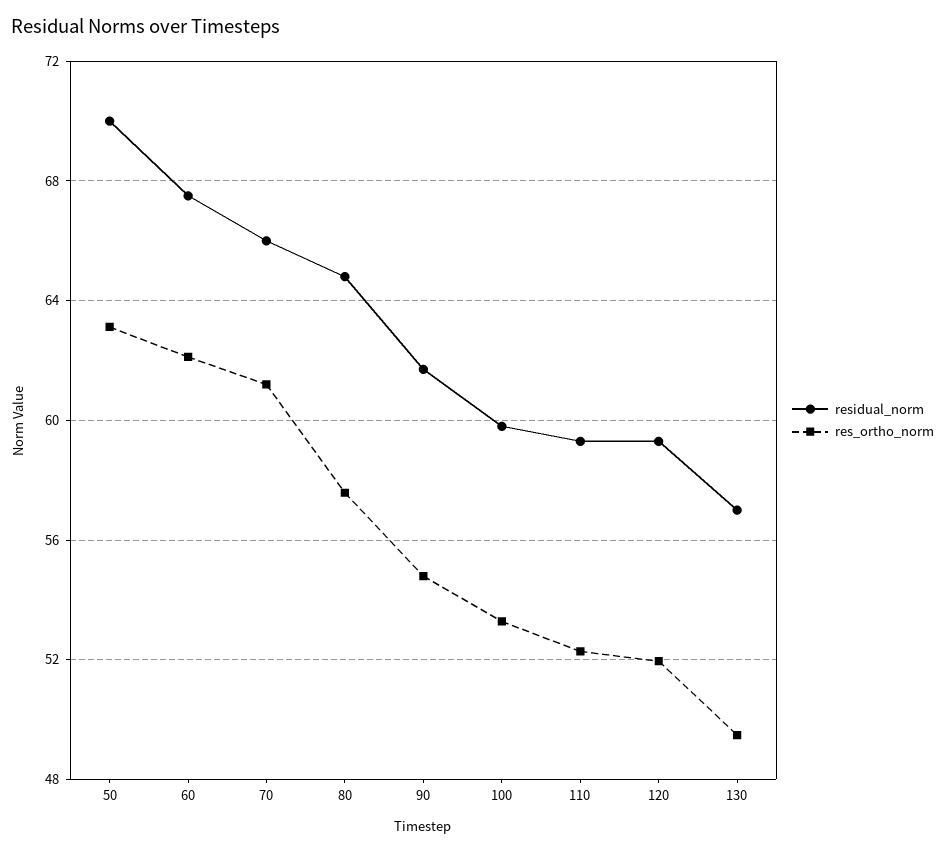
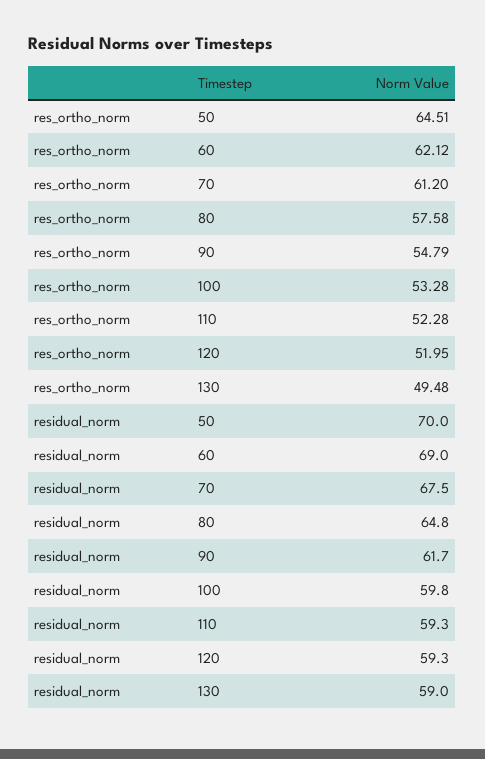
res_ortho_norm, 50: 63 -> 64.51
residual_norm, 60: 67.5 -> 69
residual_norm, 70: 66 -> 67.5
residual_norm, 130: 57 -> 59

